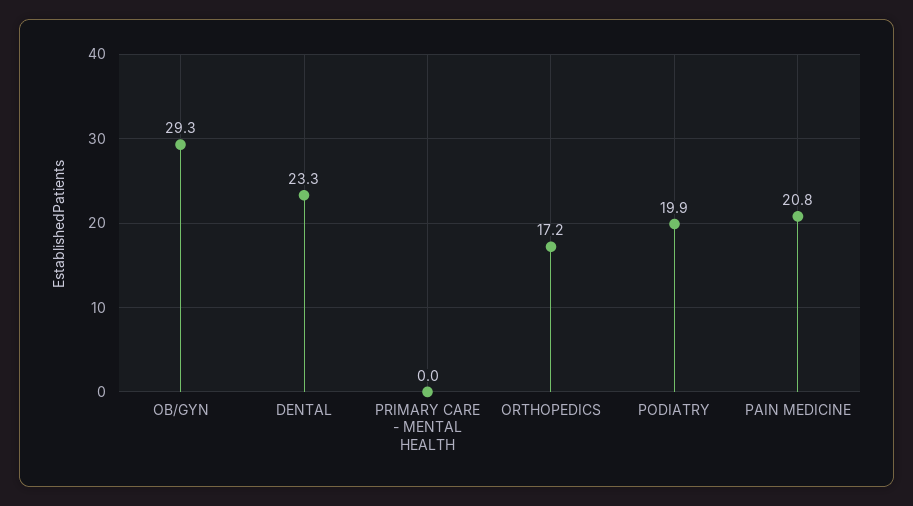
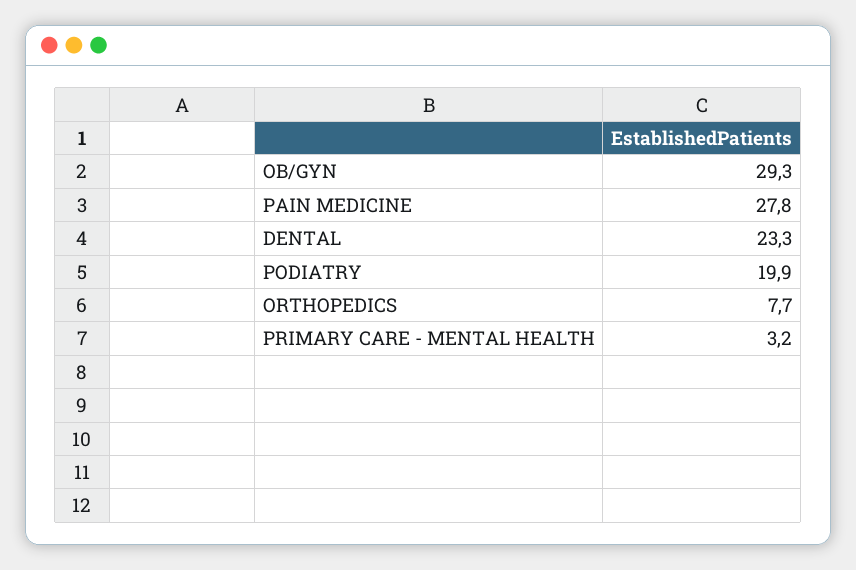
PRIMARY CARE - MENTAL HEALTH: 0 -> 3.2
ORTHOPEDICS: 17.2 -> 7.7
PAIN MEDICINE: 20.8 -> 27.8

